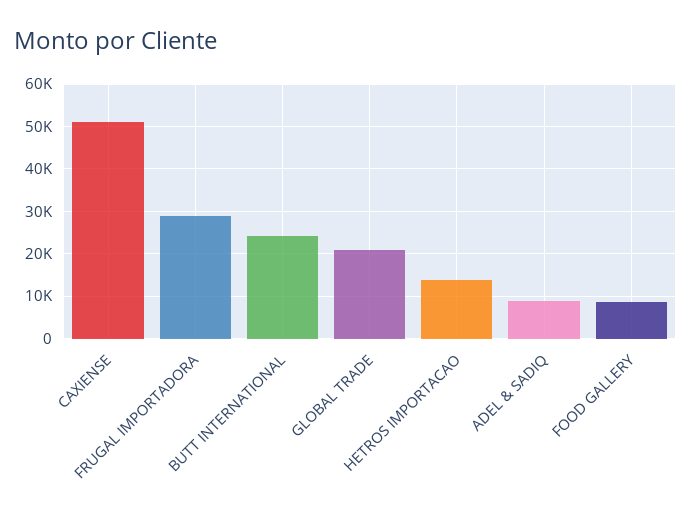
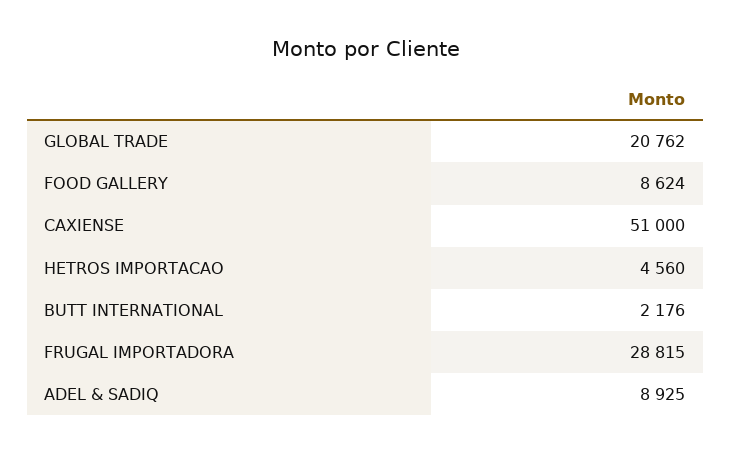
BUTT INTERNATIONAL: 24000 -> 2176
HETROS IMPORTACAO: 14000 -> 4560

